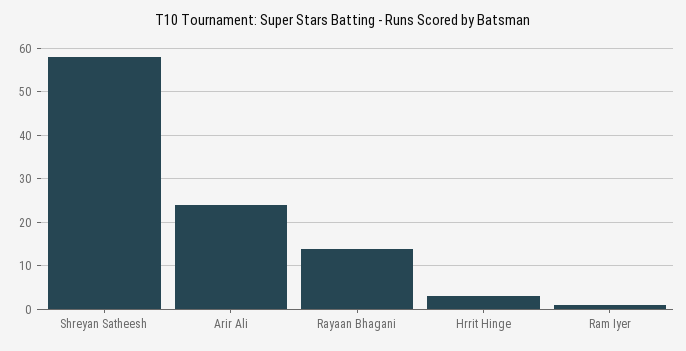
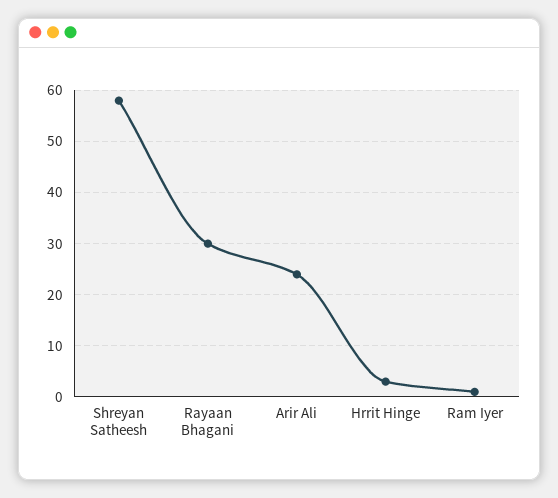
Rayaan Bhagani: 15 -> 30

